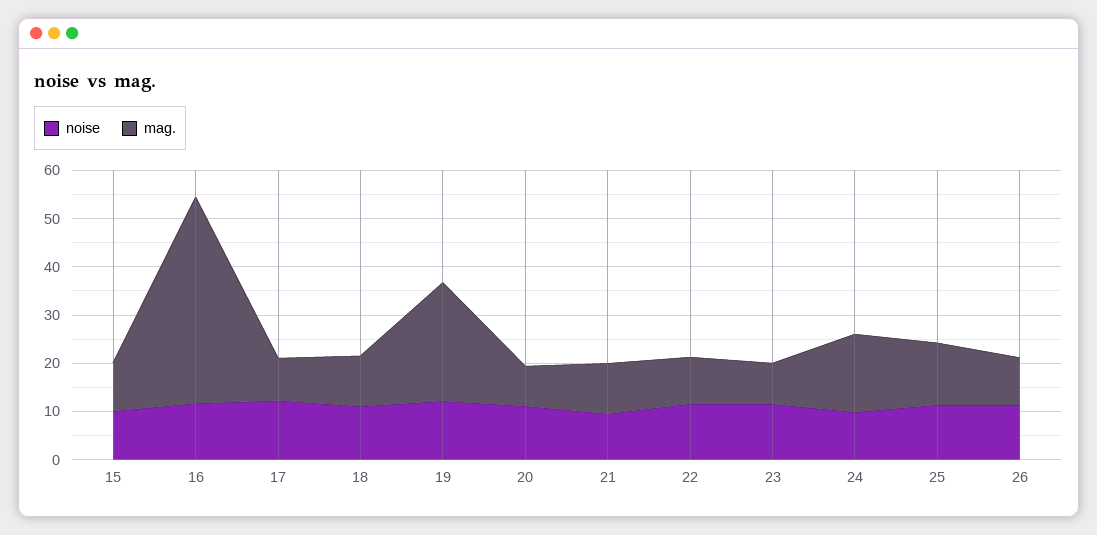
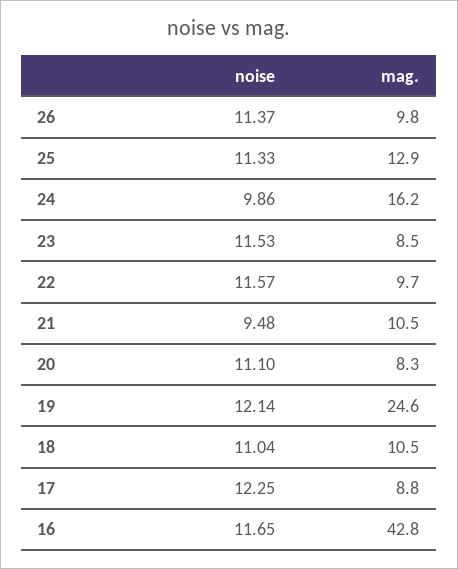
noise, 15: 10 -> none
mag., 15: 10 -> none

